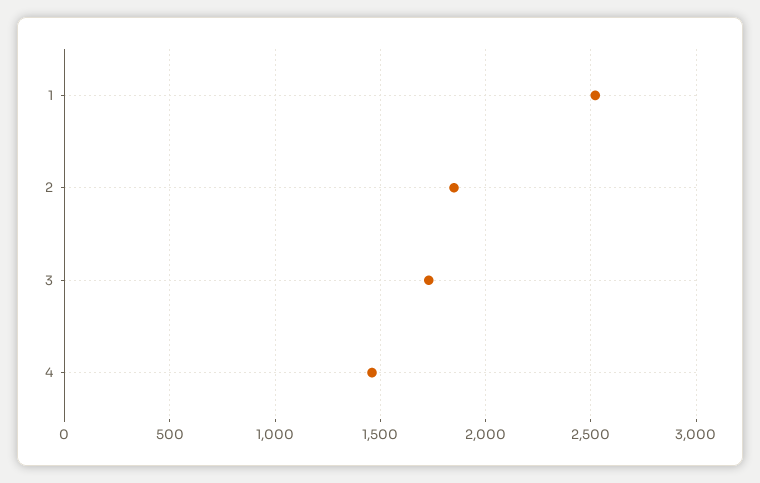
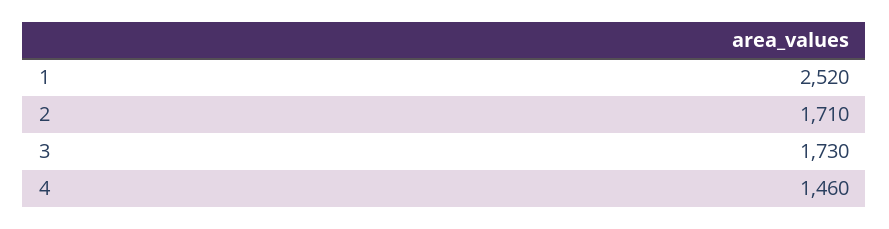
2: 1850 -> 1710

